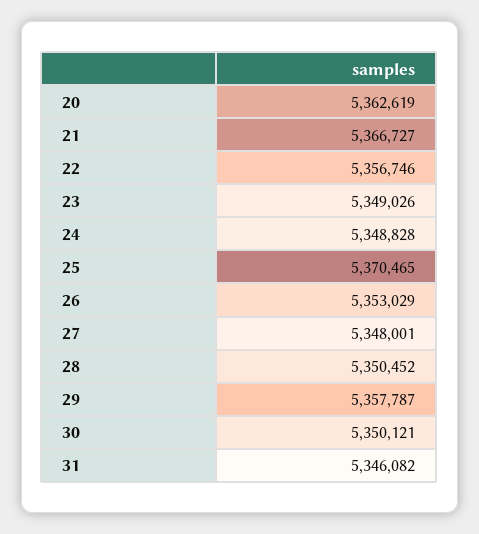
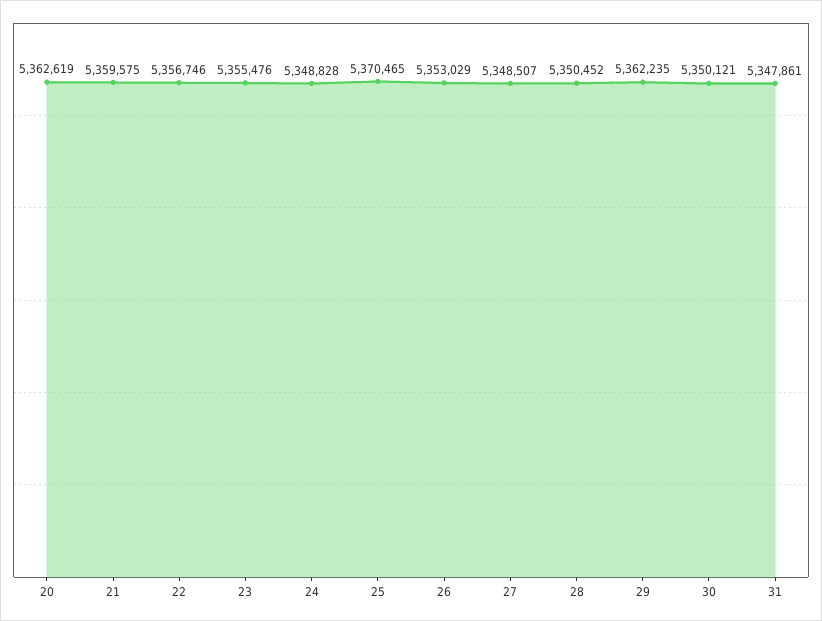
21: 5366727 -> 5359575
23: 5349026 -> 5355476
27: 5348001 -> 5348507
29: 5357787 -> 5362235
31: 5346082 -> 5347861

